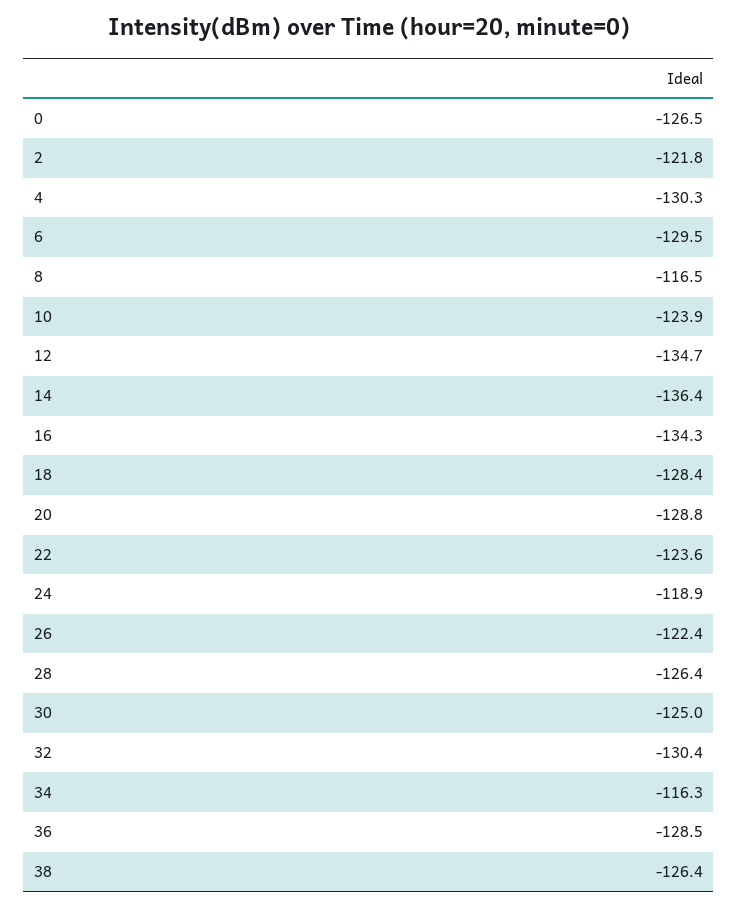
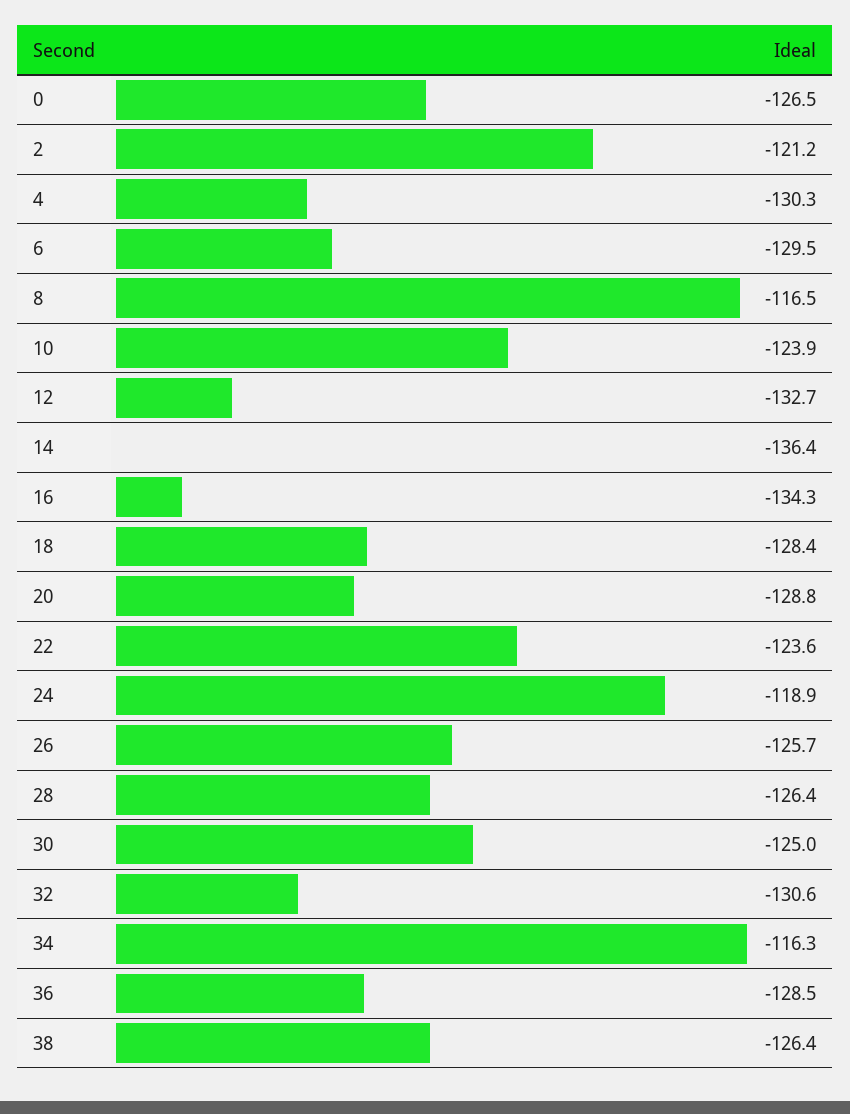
2: -121.8 -> -121.2
12: -134.7 -> -132.7
26: -122.4 -> -125.7
32: -130.4 -> -130.6

